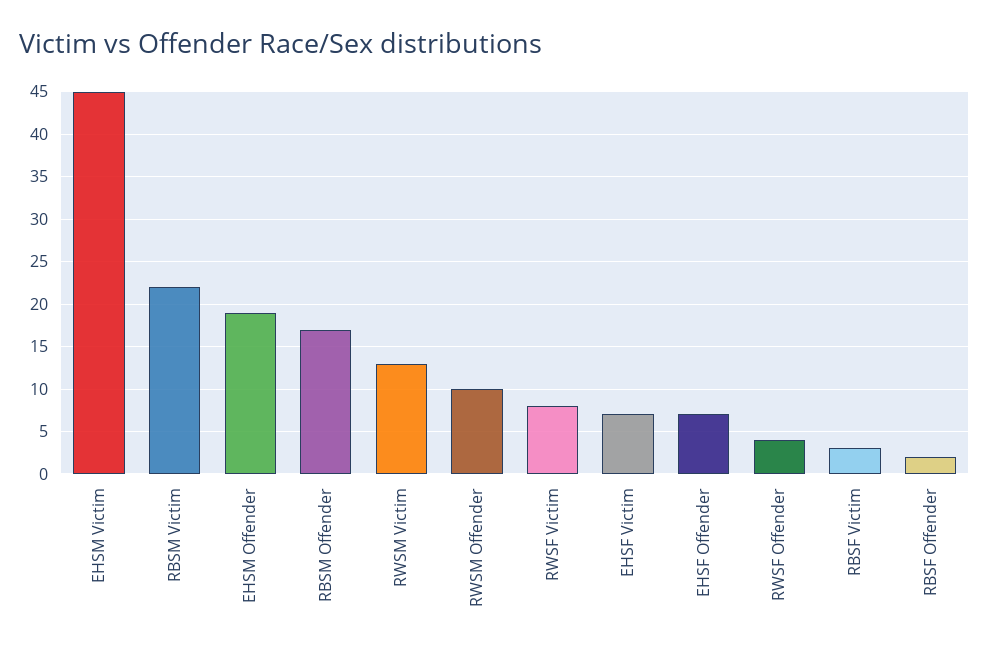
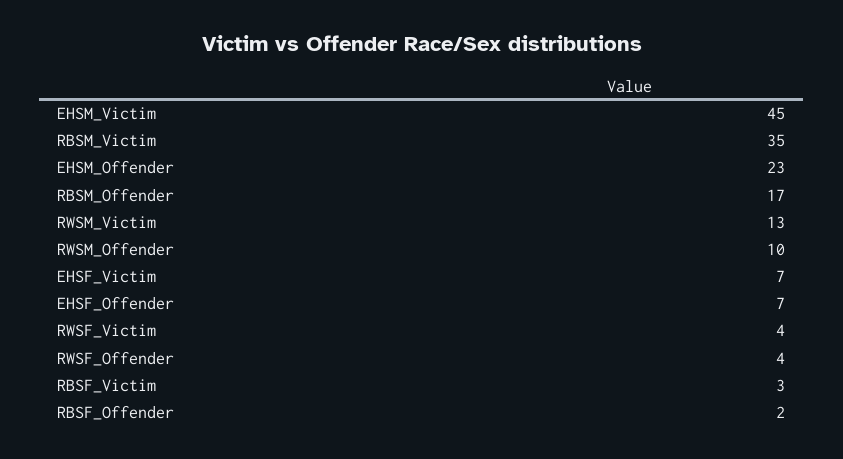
RBSM Victim: 22 -> 35
EHSM Offender: 19 -> 23
RWSF Victim: 8 -> 4

